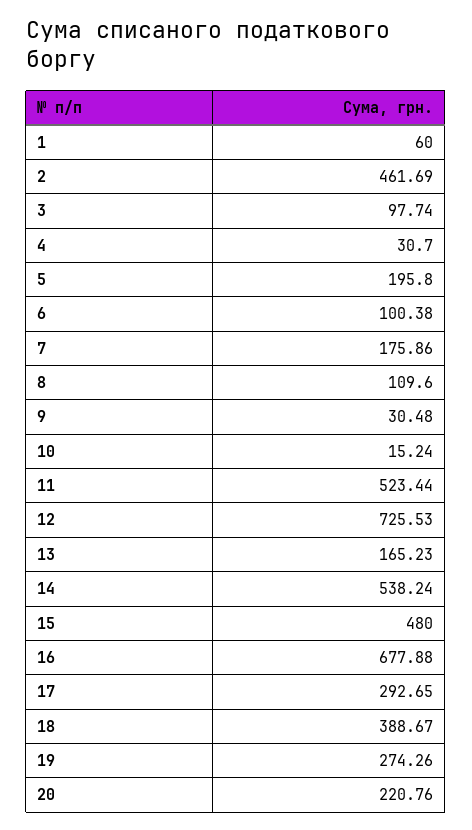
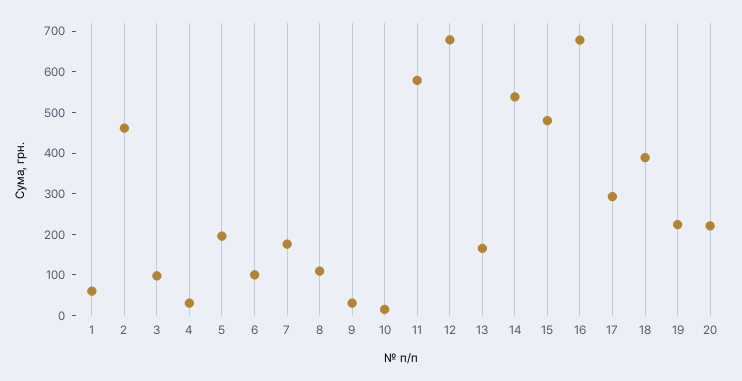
11: 523.44 -> 580
12: 725.53 -> 680
19: 274.26 -> 220

